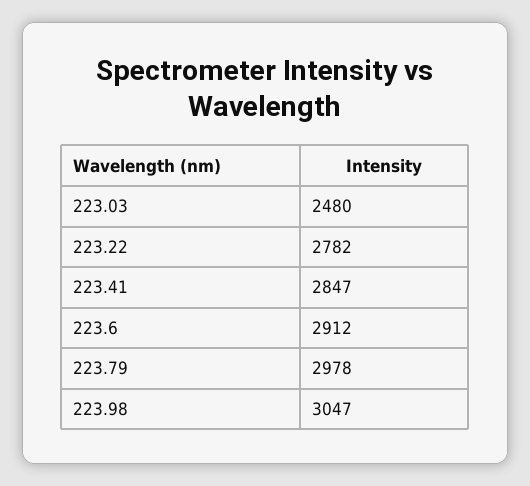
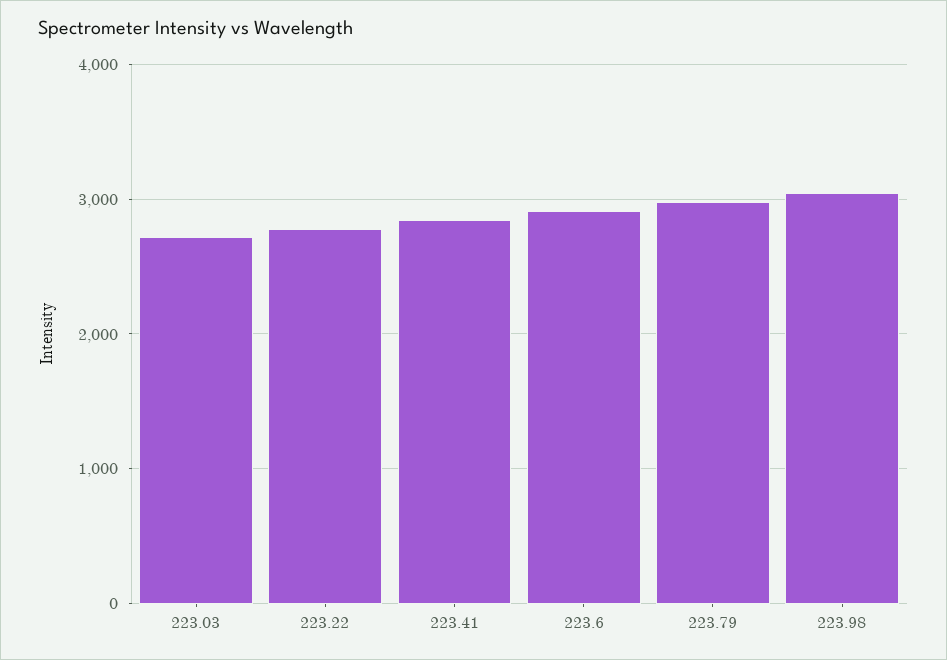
223.03: 2480 -> 2700

